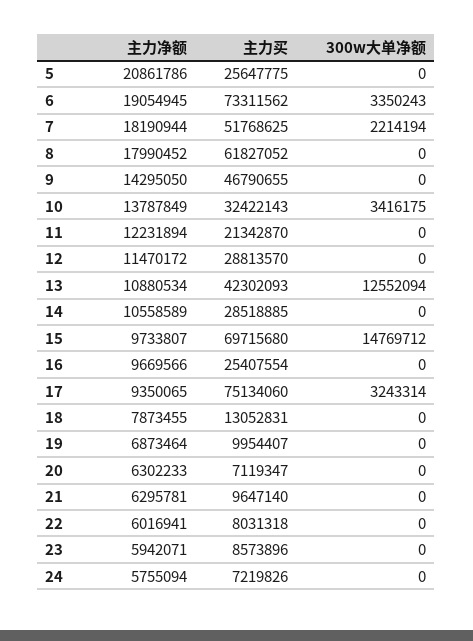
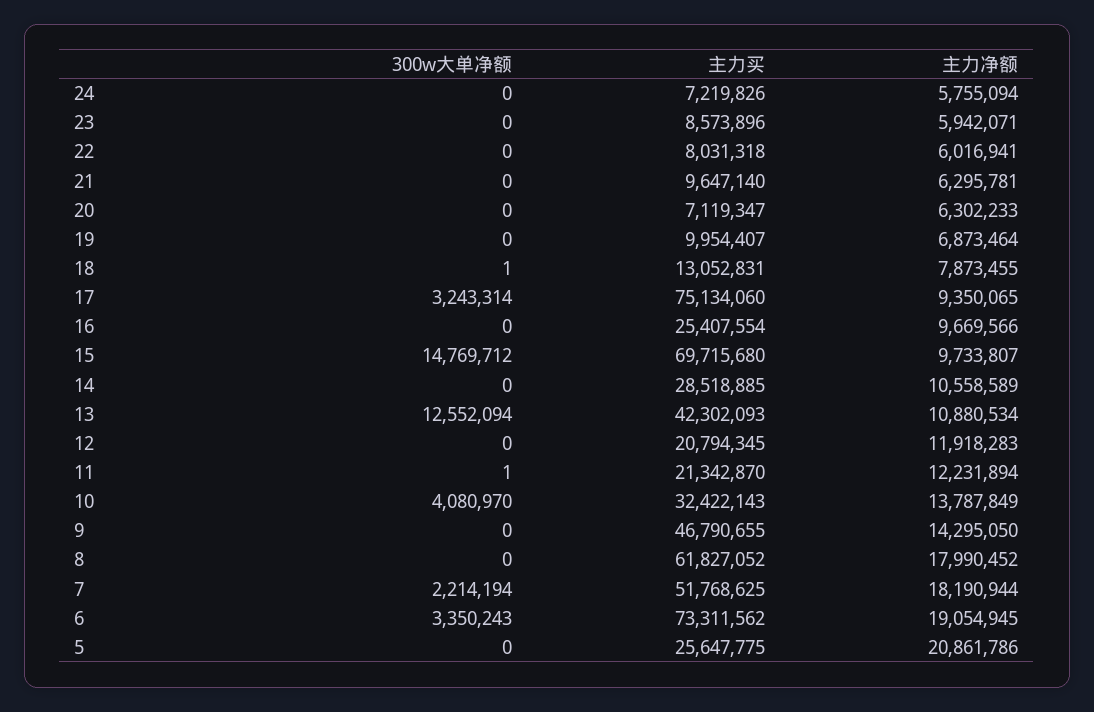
300w大单净额, 10: 3416175 -> 4080970
300w大单净额, 11: 0 -> 1
主力净额, 12: 11470172 -> 11918283
主力买, 12: 28813570 -> 20794345
300w大单净额, 18: 0 -> 1

